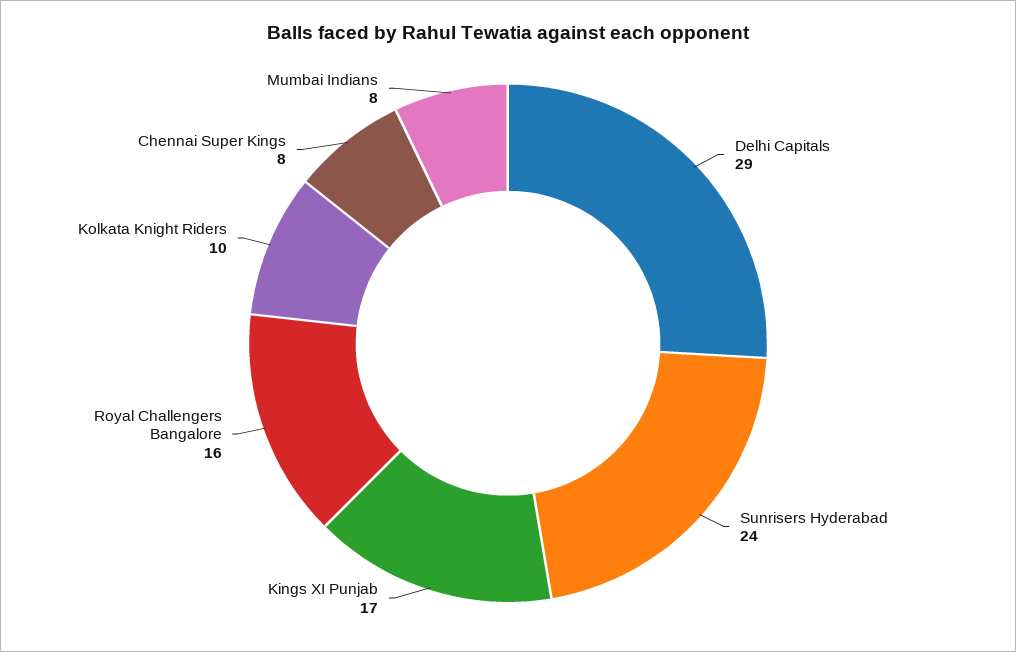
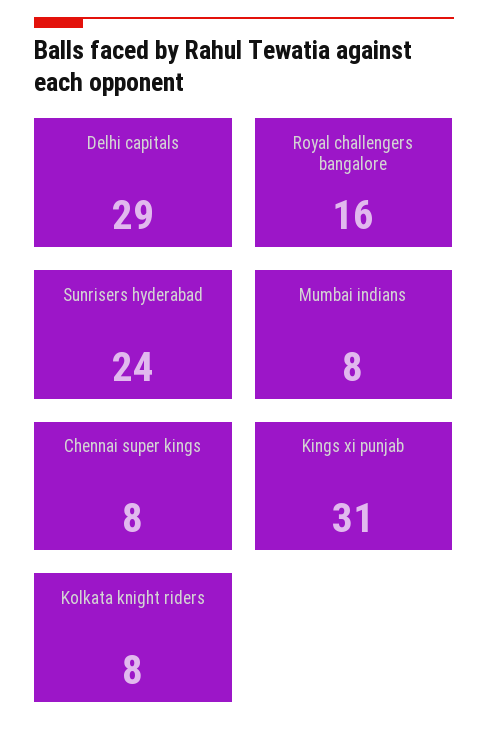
Kings XI Punjab: 17 -> 31
Kolkata Knight Riders: 10 -> 8

